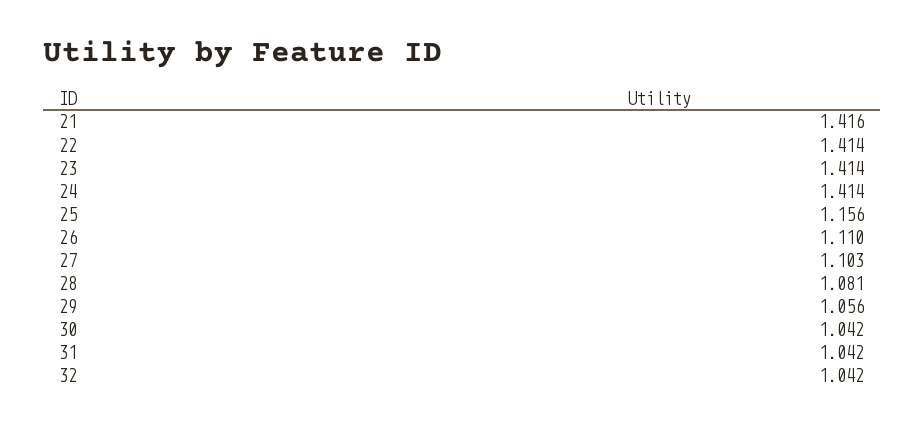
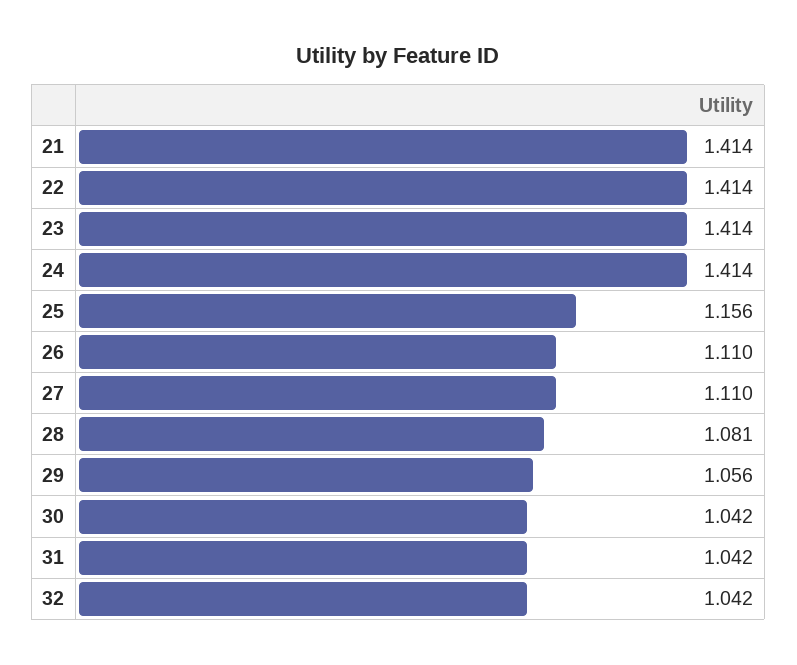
21: 1.416 -> 1.414
27: 1.103 -> 1.11

